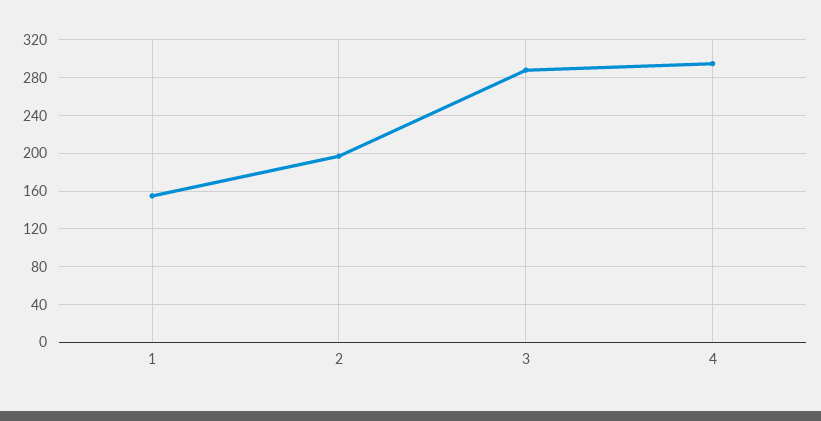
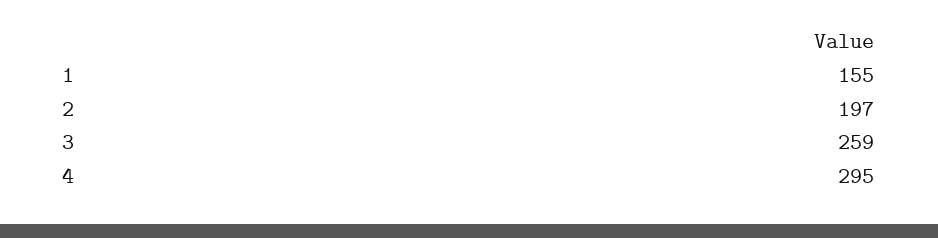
3: 290 -> 259

